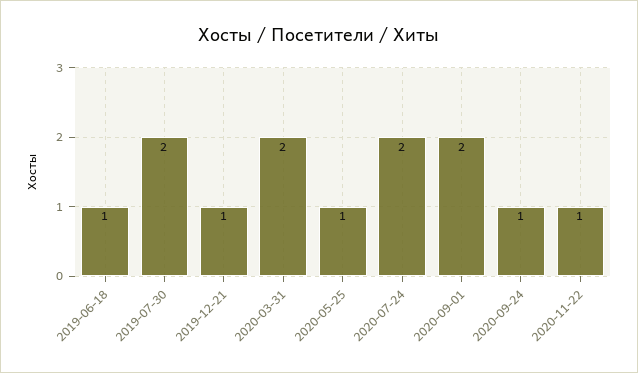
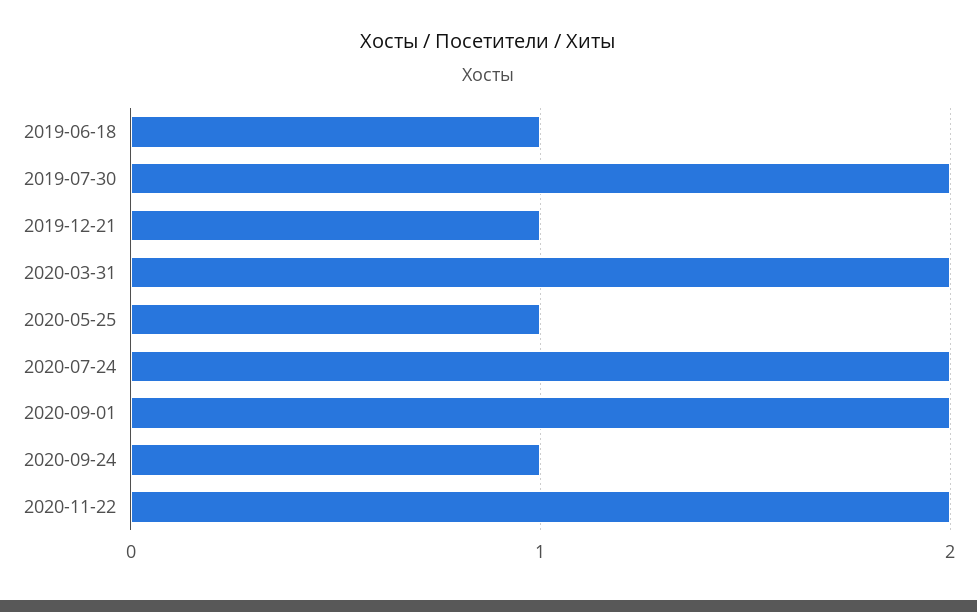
2020-11-22: 1 -> 2

